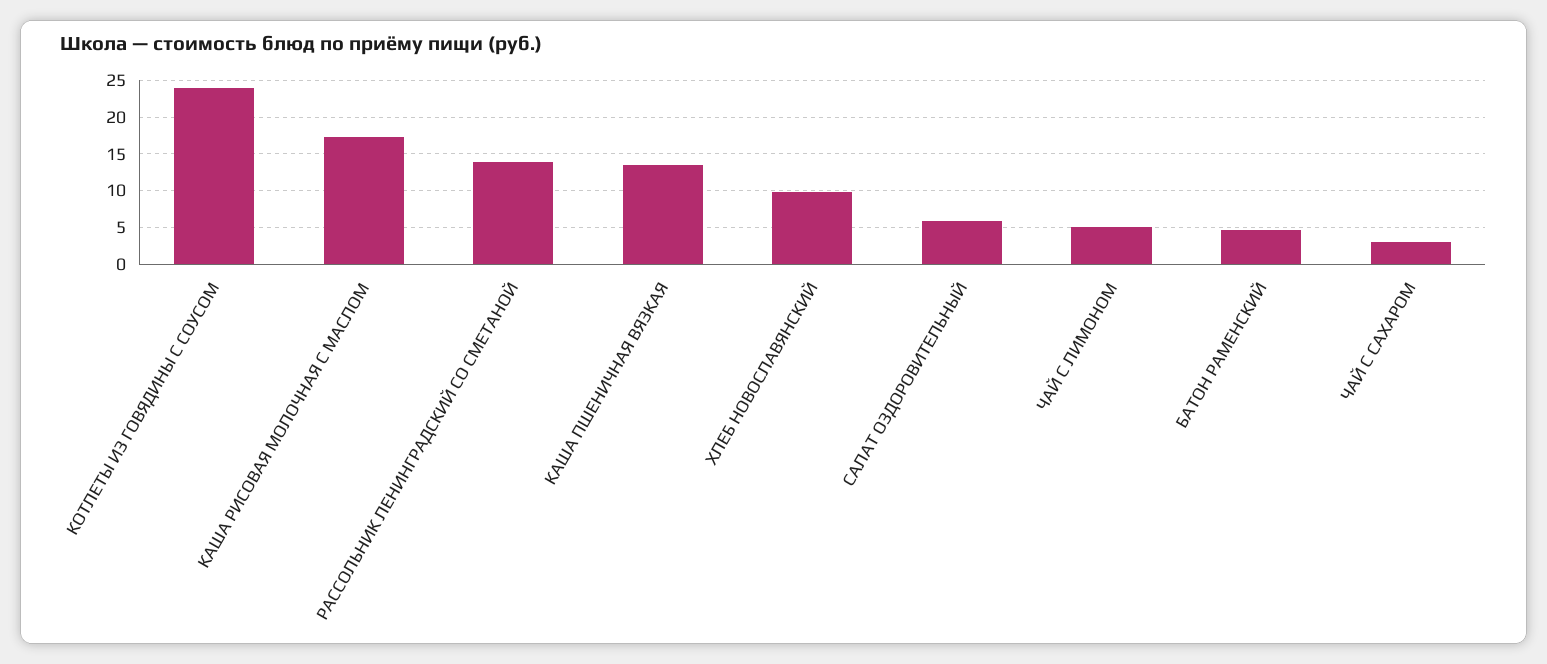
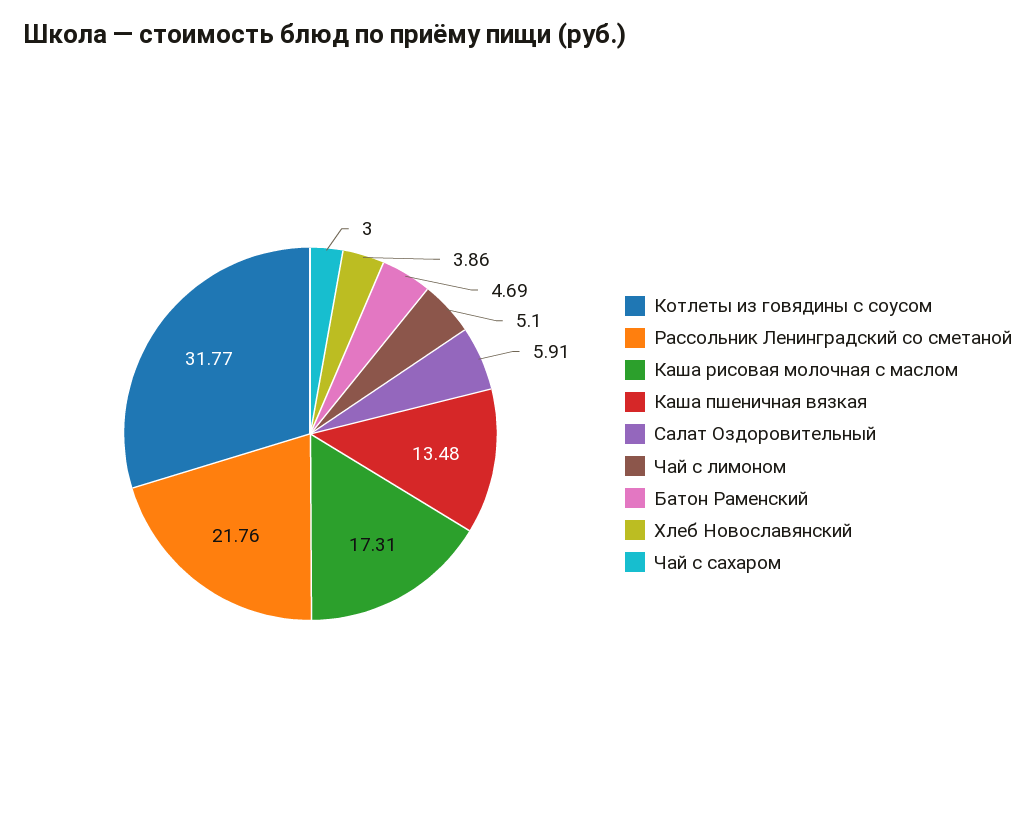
КОТЛЕТЫ ИЗ ГОВЯДИНЫ С СОУСОМ: 24 -> 31.77
РАССОЛЬНИК ЛЕНИНГРАДСКИЙ СО СМЕТАНОЙ: 14 -> 21.76
ХЛЕБ НОВОСЛАВЯНСКИЙ: 10 -> 3.86

